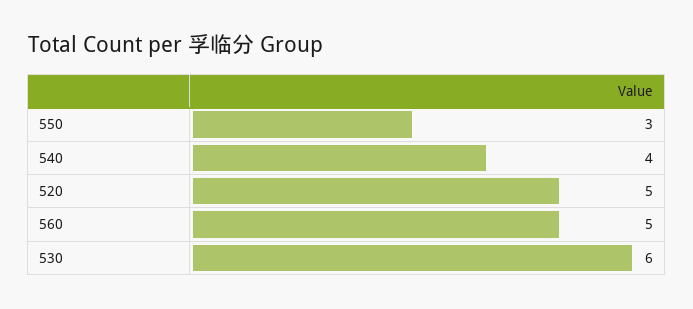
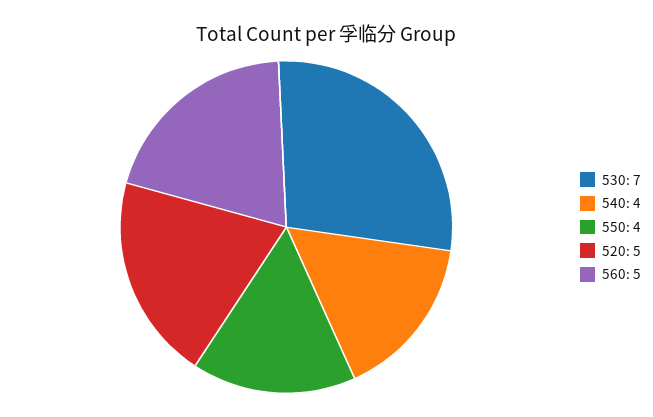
550: 3 -> 4
530: 6 -> 7

